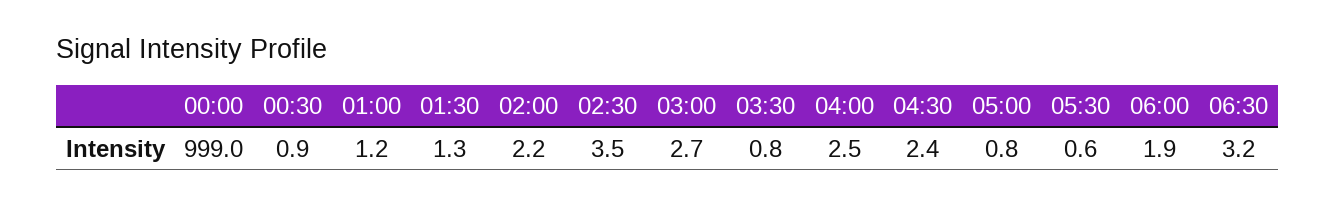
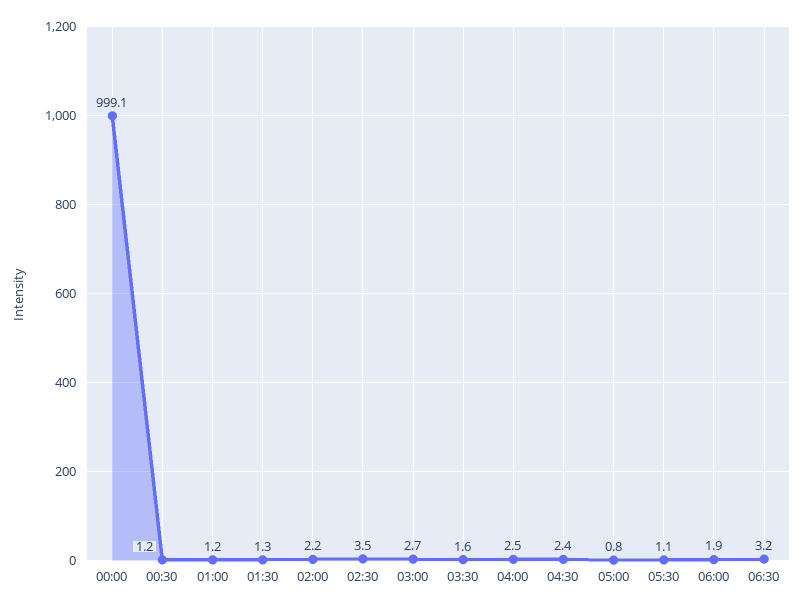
00:00: 999 -> 999.1
00:30: 0.9 -> 1.2
03:30: 0.8 -> 1.6
05:30: 0.6 -> 1.1

